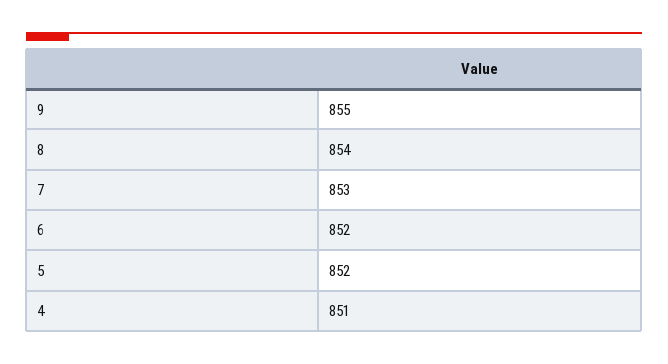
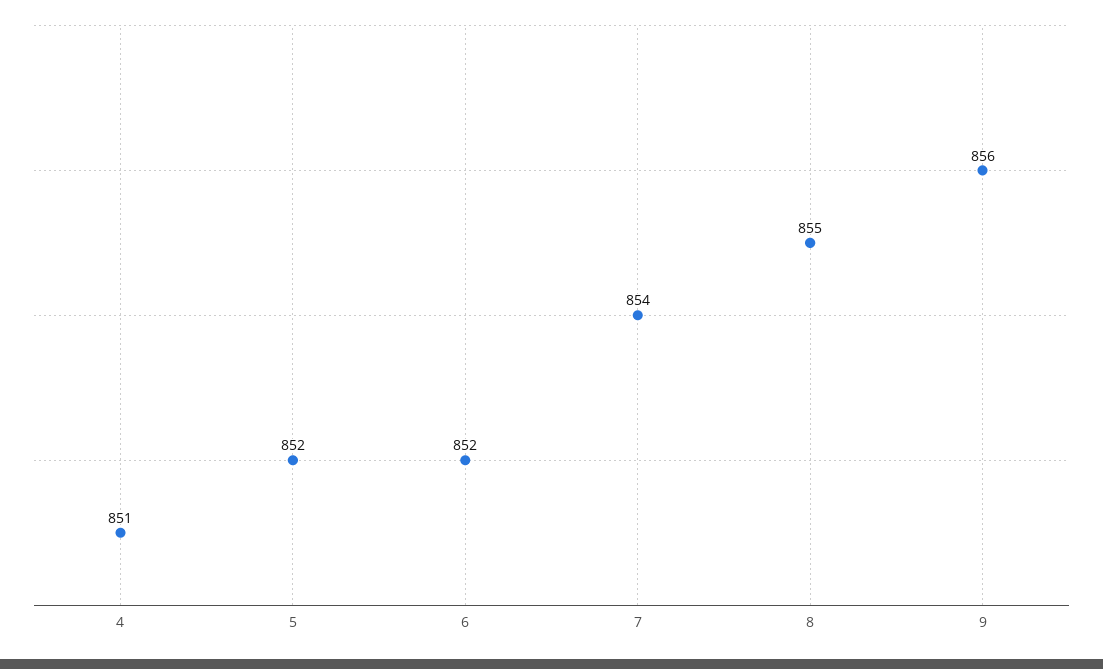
9: 855 -> 856
8: 854 -> 855
7: 853 -> 854

